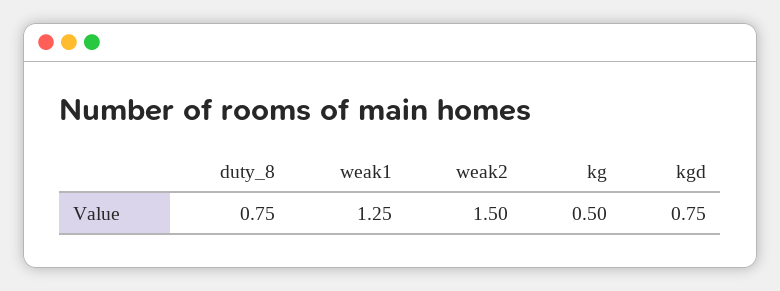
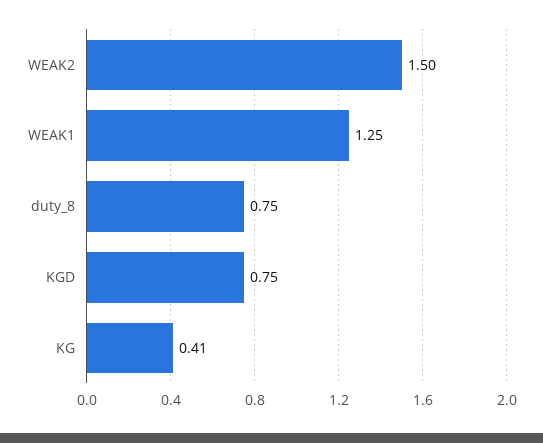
kg: 0.5 -> 0.41

